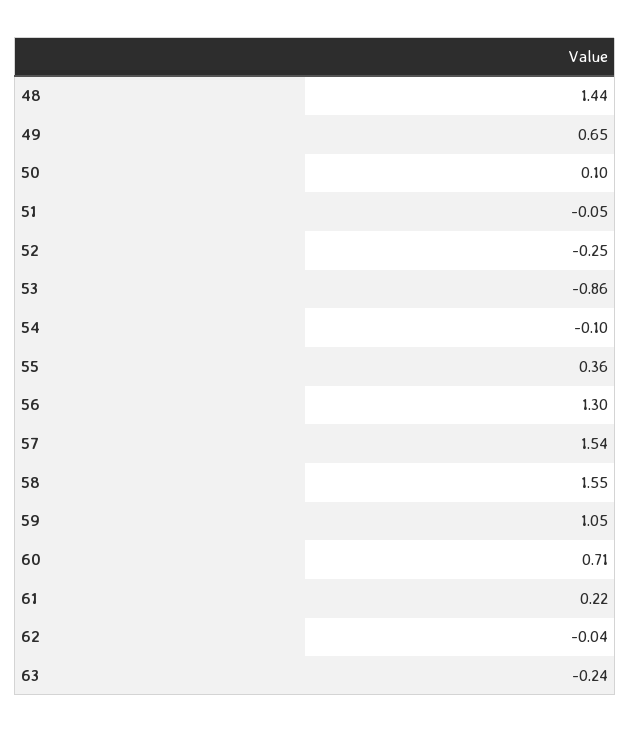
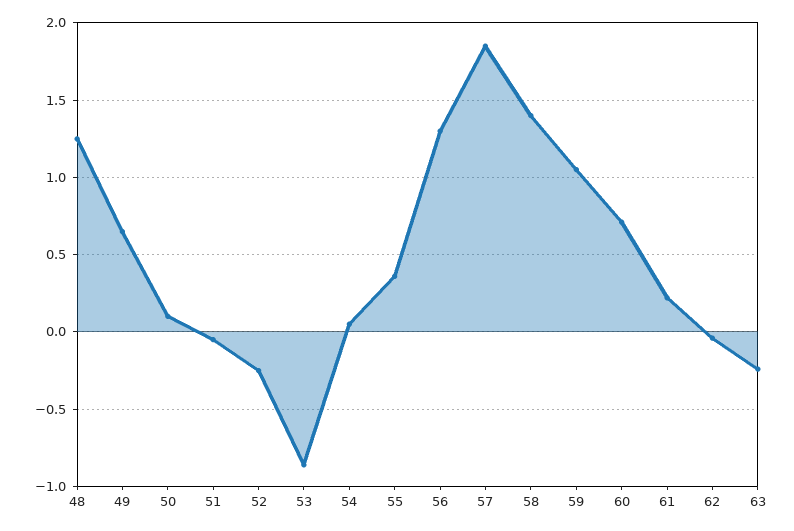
48: 1.44 -> 1.25
54: -0.1 -> 0.05
57: 1.54 -> 1.85
58: 1.55 -> 1.4

